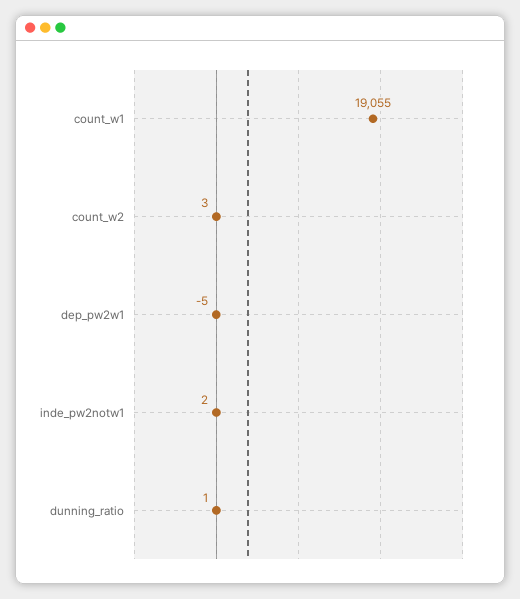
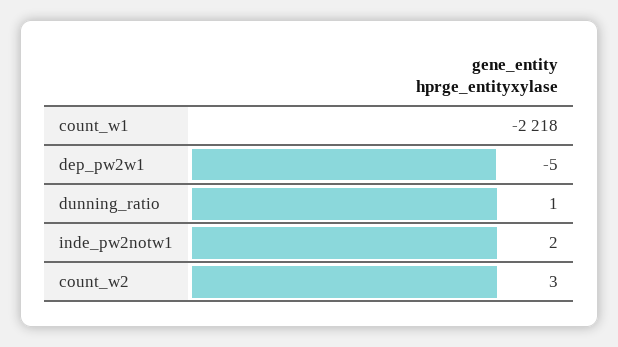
count_w1: 19055 -> -2218

